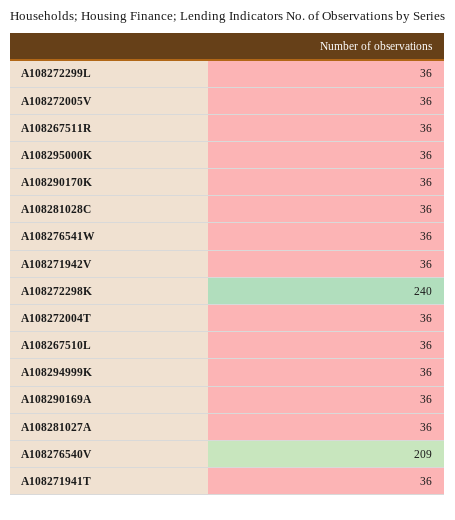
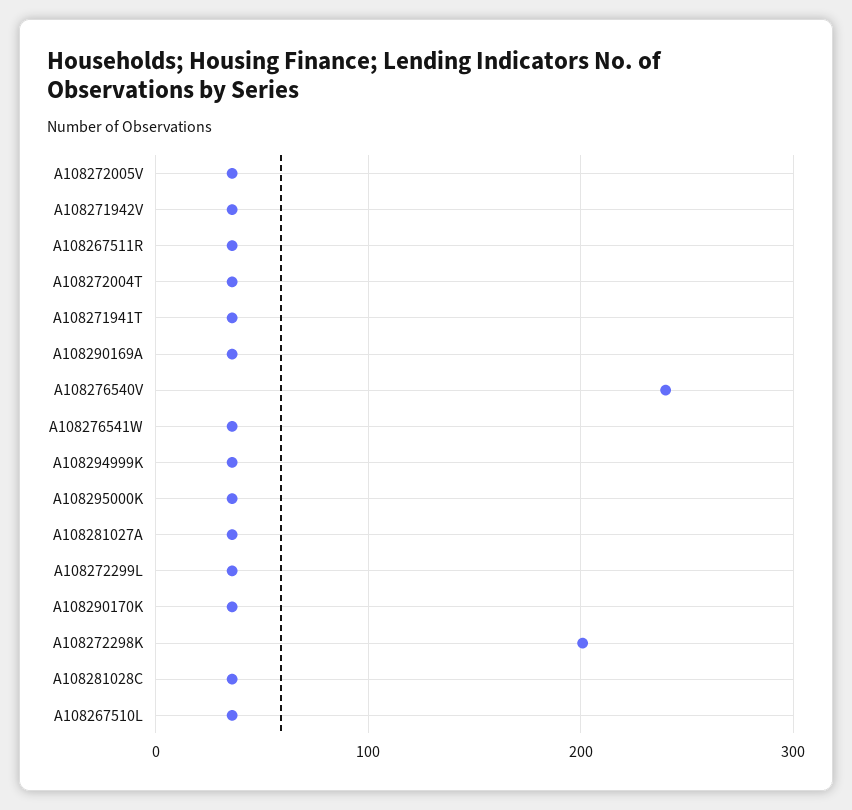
A108272298K: 240 -> 200
A108276540V: 209 -> 240

